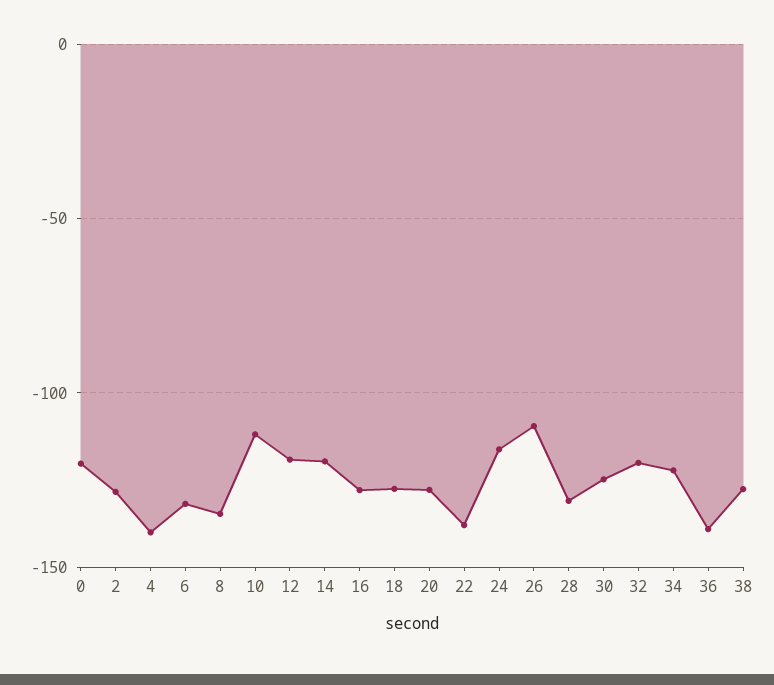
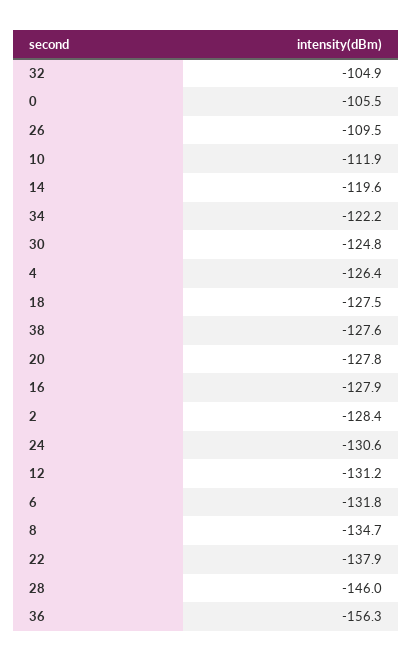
0: -120 -> -105.5
4: -140 -> -126.4
12: -120 -> -131.2
24: -115 -> -130.6
28: -130 -> -146
32: -120 -> -104.9
36: -140 -> -156.3

